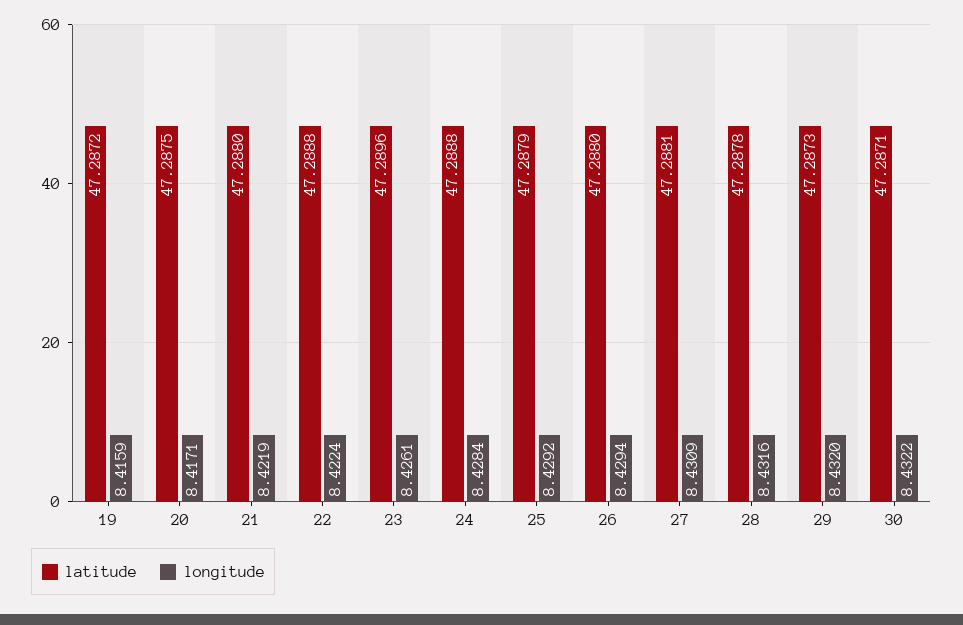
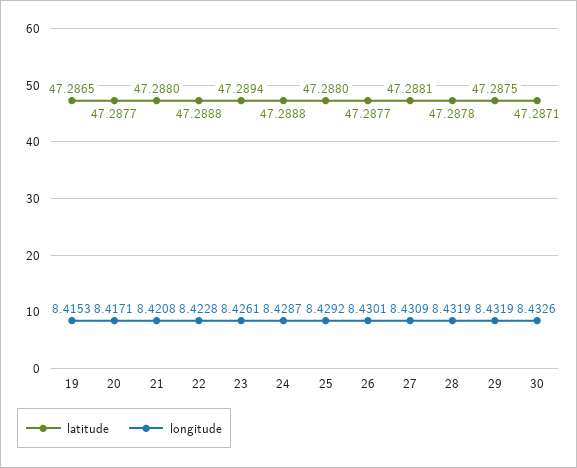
latitude, 19: 47.2872 -> 47.2865
longitude, 19: 8.4159 -> 8.4153
latitude, 20: 47.2875 -> 47.2877
longitude, 21: 8.4219 -> 8.4208
longitude, 22: 8.4224 -> 8.4228
latitude, 23: 47.2896 -> 47.2894
longitude, 24: 8.4284 -> 8.4287
latitude, 25: 47.2879 -> 47.288
latitude, 26: 47.288 -> 47.2877
longitude, 26: 8.4294 -> 8.4301
longitude, 28: 8.4316 -> 8.4319
latitude, 29: 47.2873 -> 47.2875
longitude, 29: 8.432 -> 8.4319
longitude, 30: 8.4322 -> 8.4326

